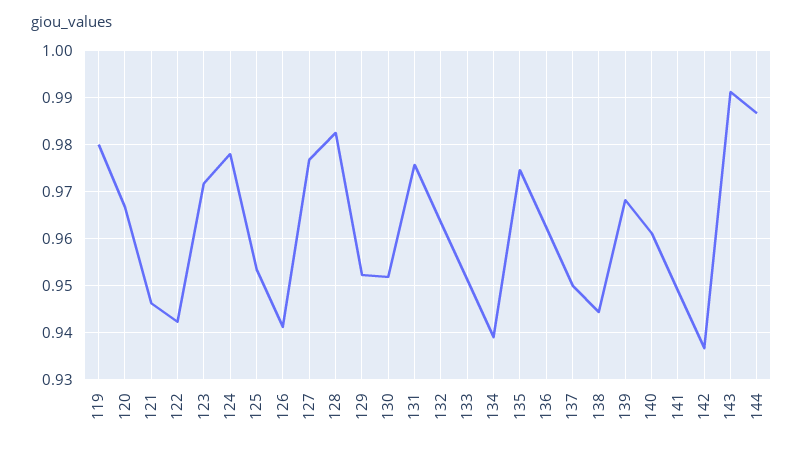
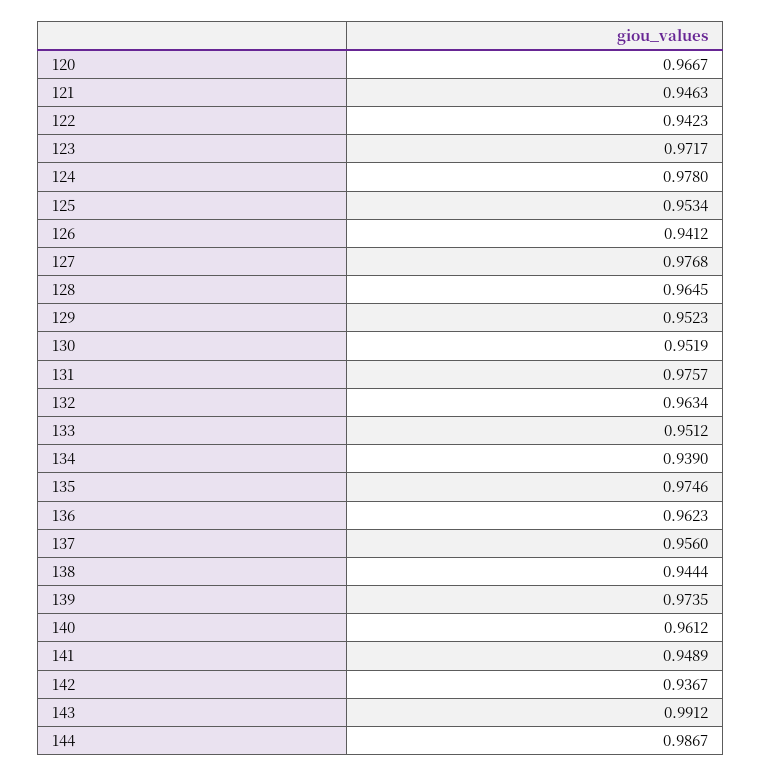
119: 0.98 -> none
128: 0.982 -> 0.9645
137: 0.95 -> 0.956
139: 0.968 -> 0.9735

